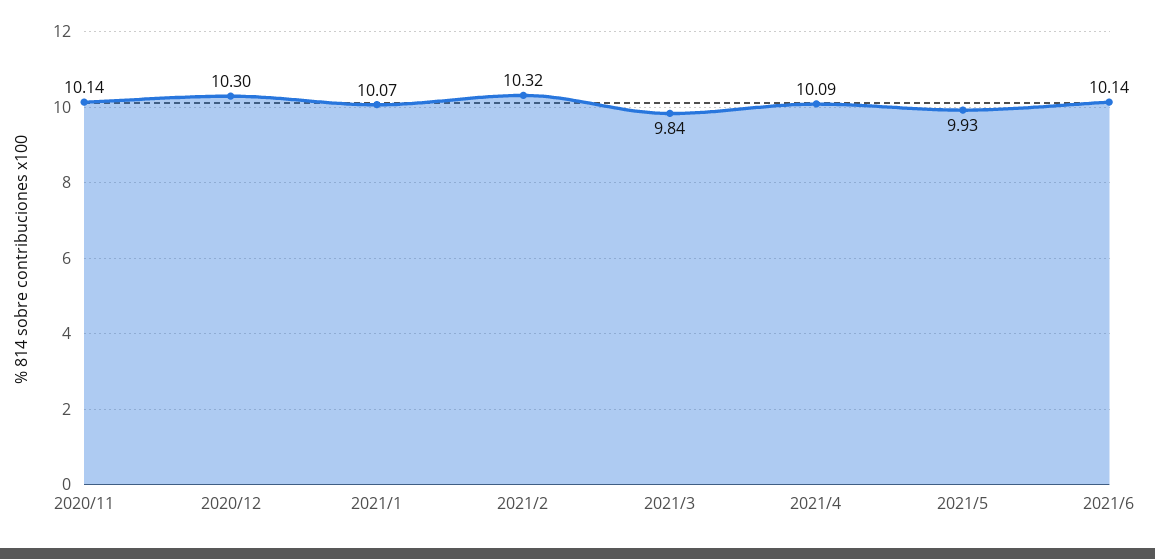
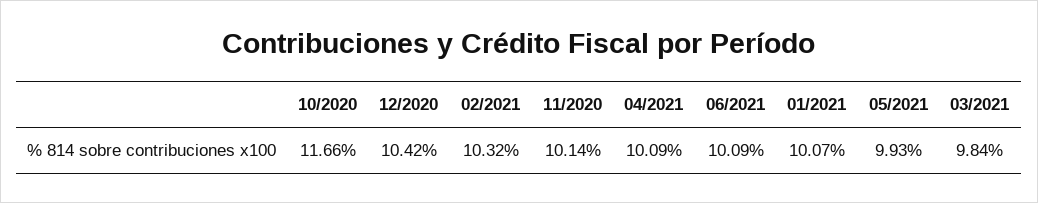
2020/12: 10.3 -> 10.42
2021/6: 10.14 -> 10.09
10/2020: none -> 11.66

